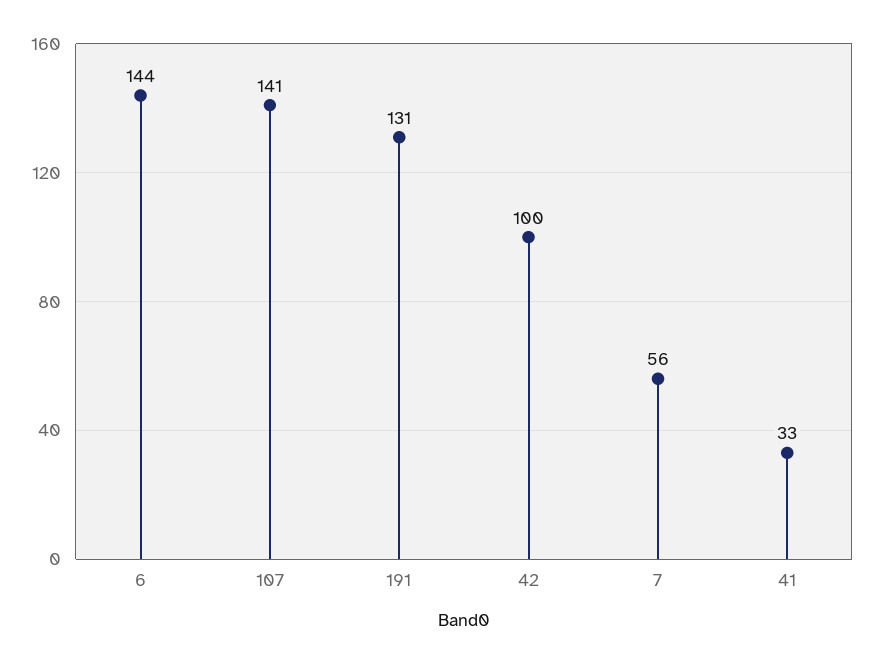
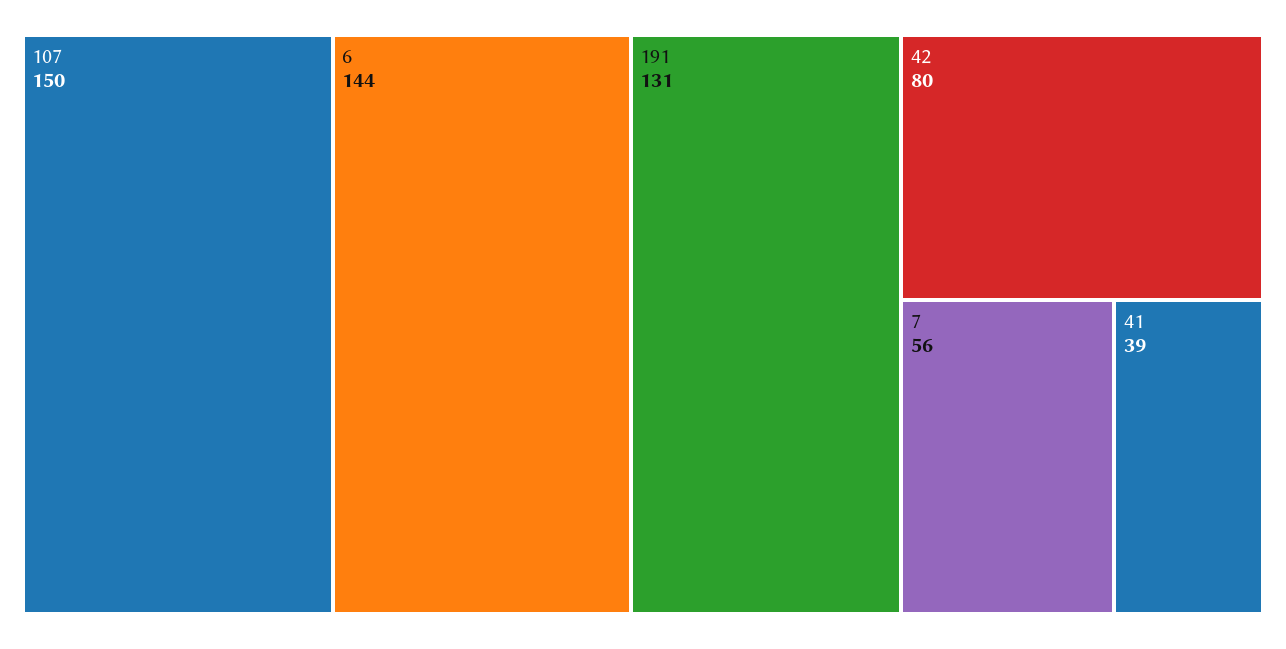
107: 141 -> 150
42: 100 -> 80
41: 33 -> 39

